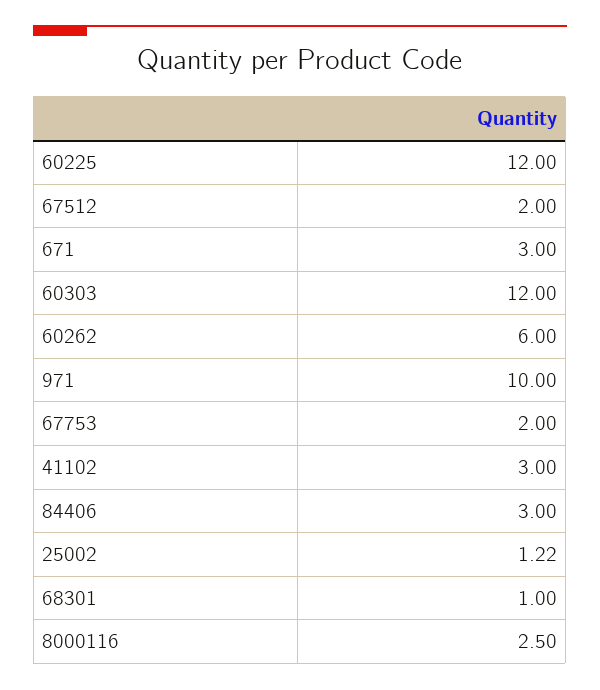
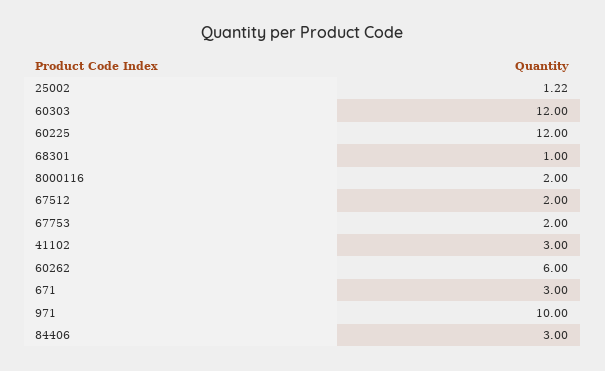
8000116: 2.5 -> 2

